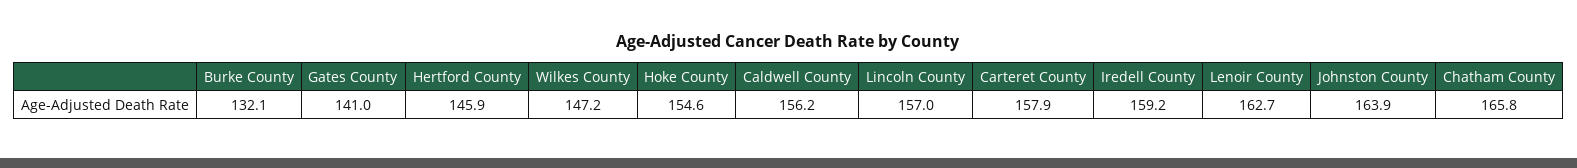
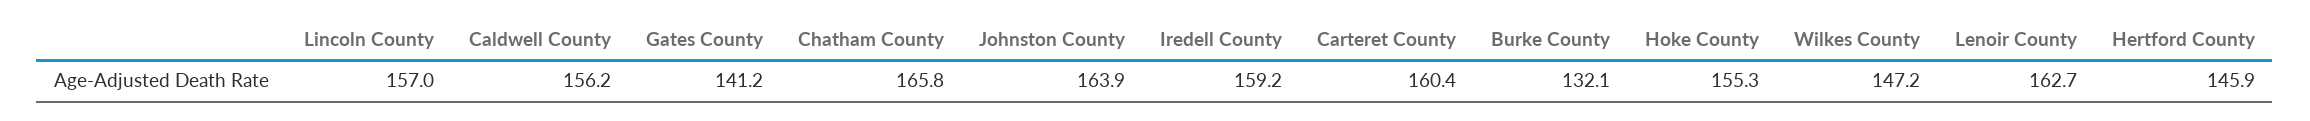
Gates County: 141 -> 141.2
Hoke County: 154.6 -> 155.3
Carteret County: 157.9 -> 160.4

